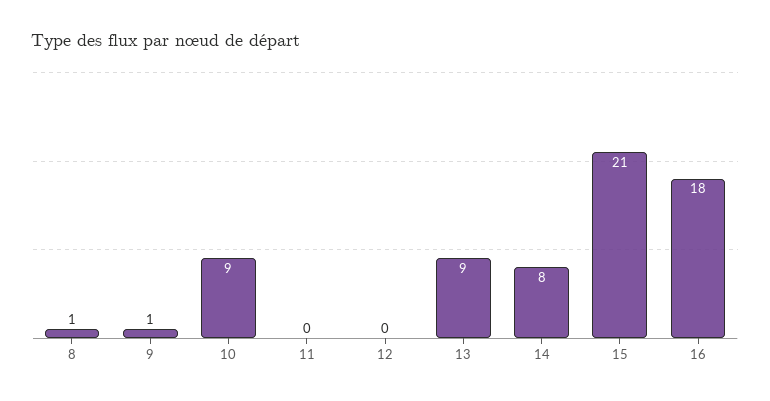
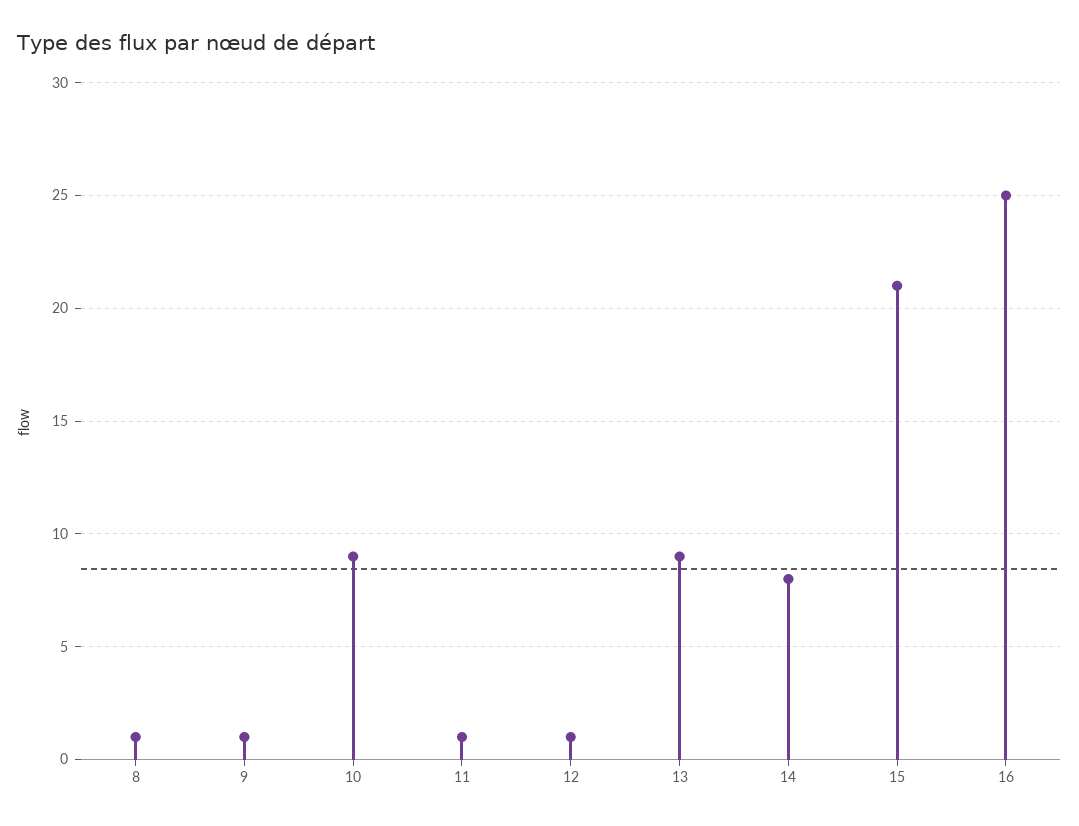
11: 0 -> 1
12: 0 -> 1
16: 18 -> 25

